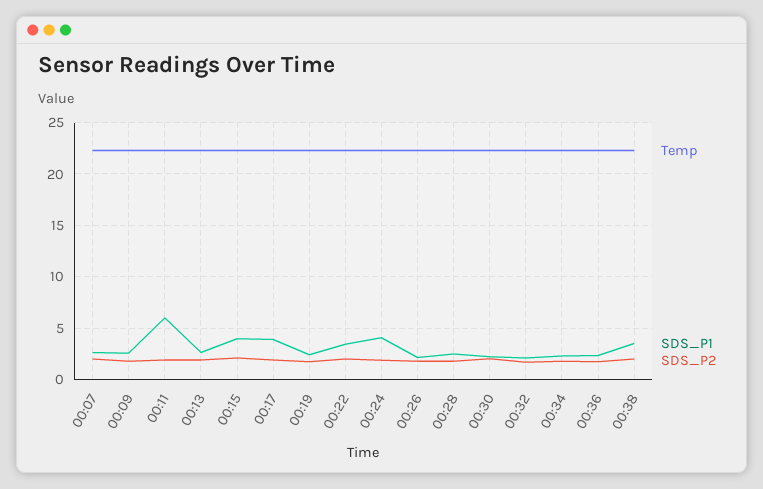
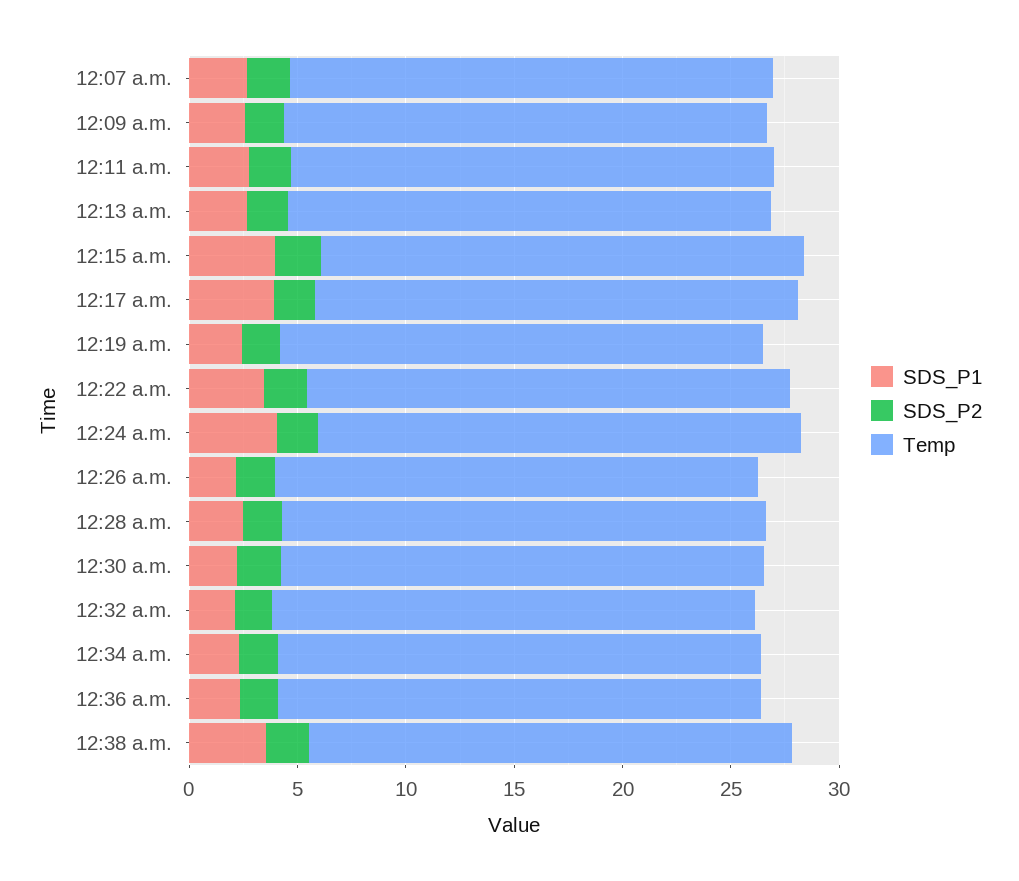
SDS_P1, 00:11: 6 -> 3

